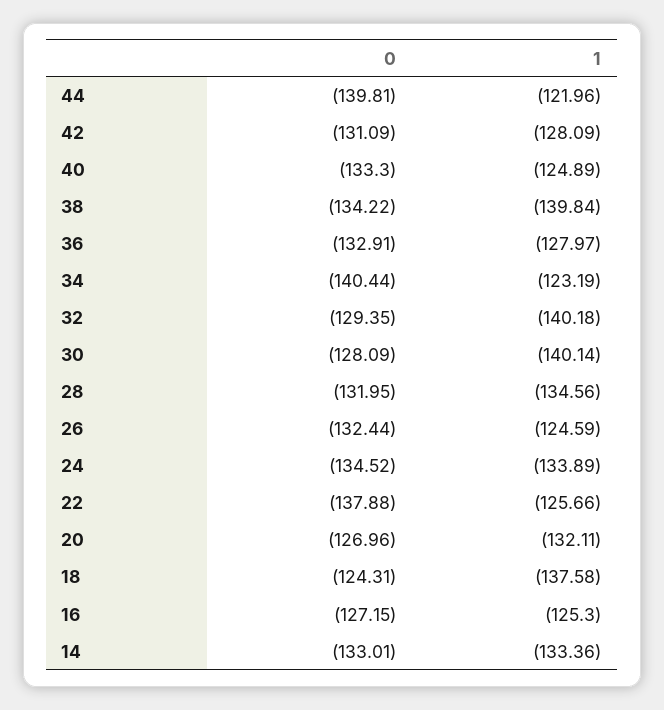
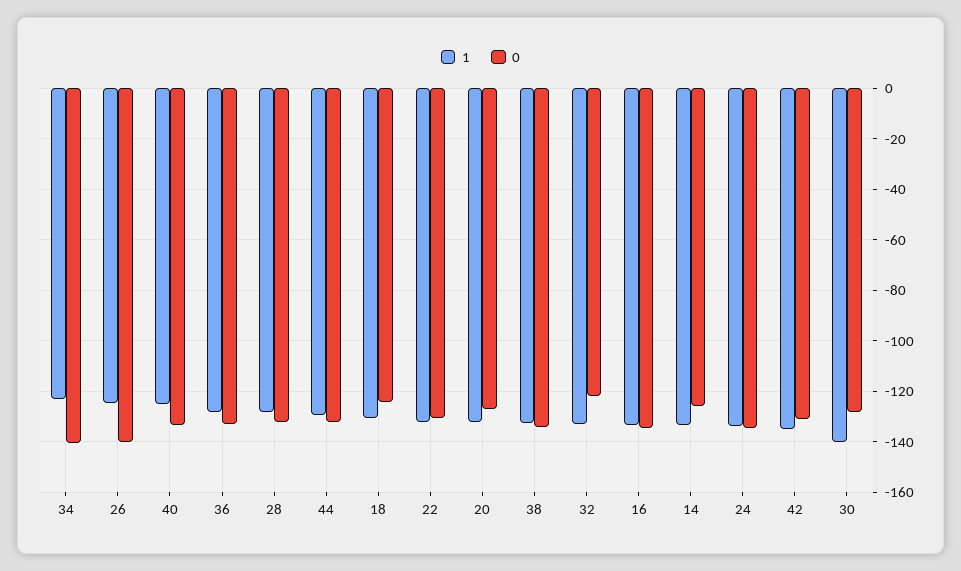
0, 44: -139.81 -> -132.5
1, 44: -121.96 -> -130
1, 42: -128.09 -> -135
1, 38: -139.84 -> -132.5
0, 32: -129.35 -> -122.5
1, 32: -140.18 -> -132.5
1, 28: -134.56 -> -127.5
0, 26: -132.44 -> -140
0, 22: -137.88 -> -130
1, 22: -125.66 -> -132.5
1, 18: -137.58 -> -130
0, 16: -127.15 -> -135
1, 16: -125.3 -> -132.5
0, 14: -133.01 -> -125

